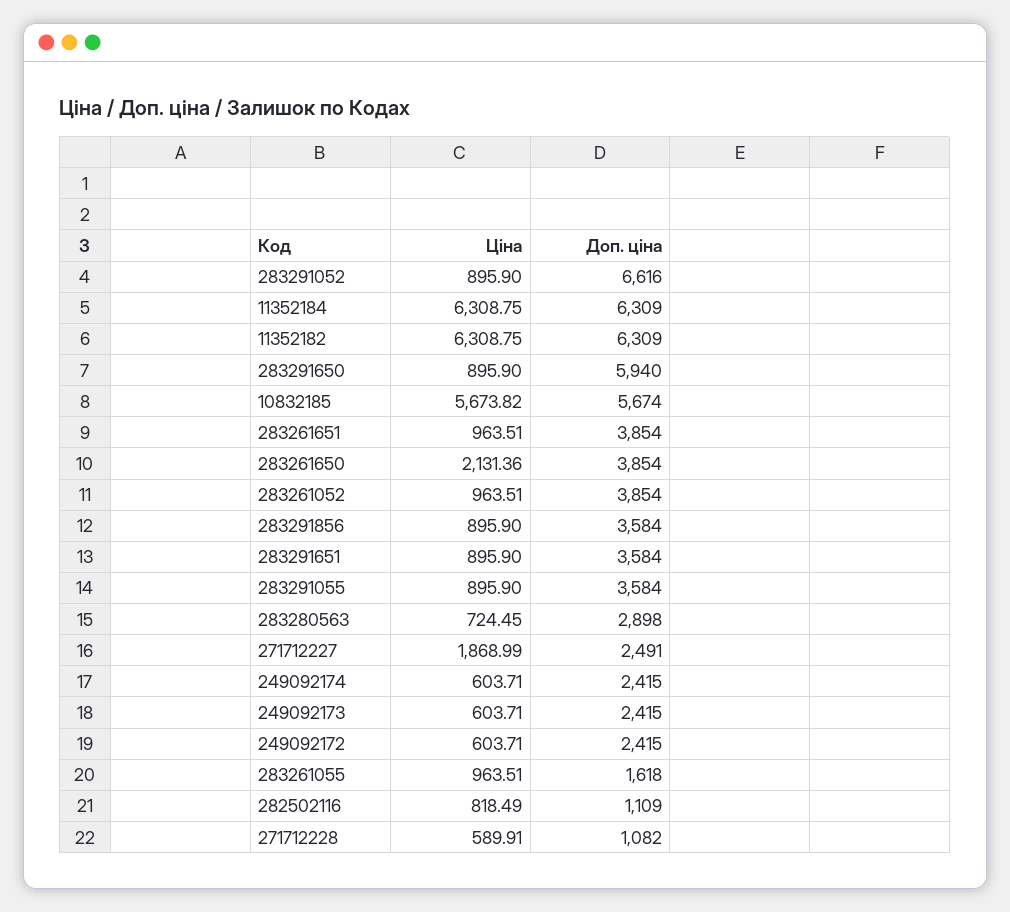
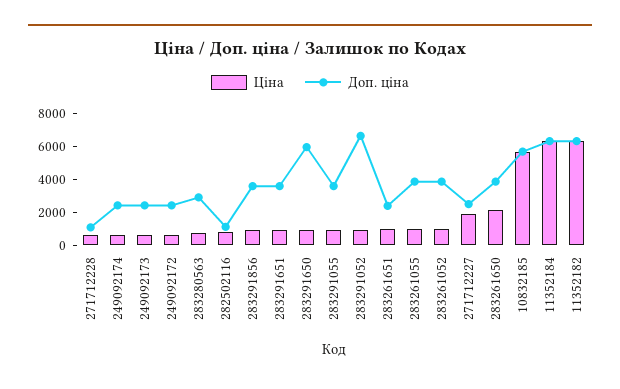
Доп. ціна, 283261651: 3854 -> 2500
Доп. ціна, 283261055: 1618 -> 4000

